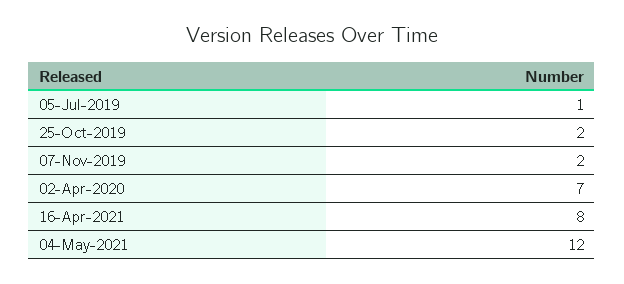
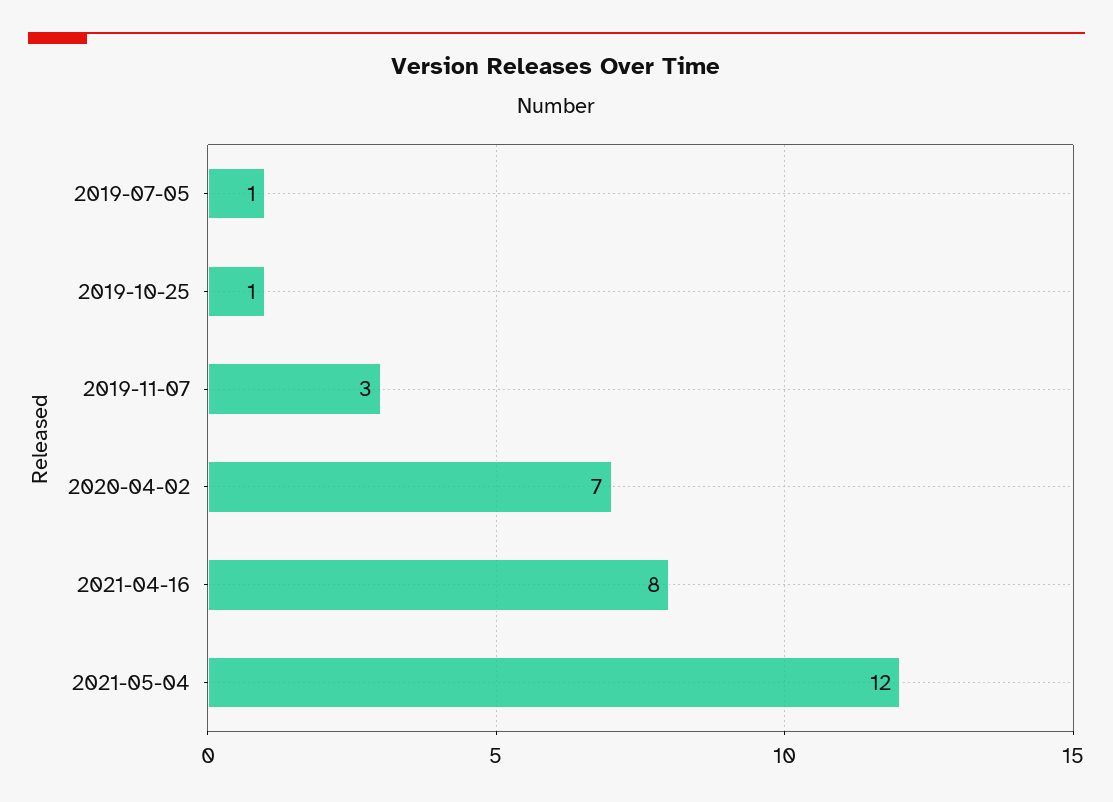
25-Oct-2019: 2 -> 1
07-Nov-2019: 2 -> 3

